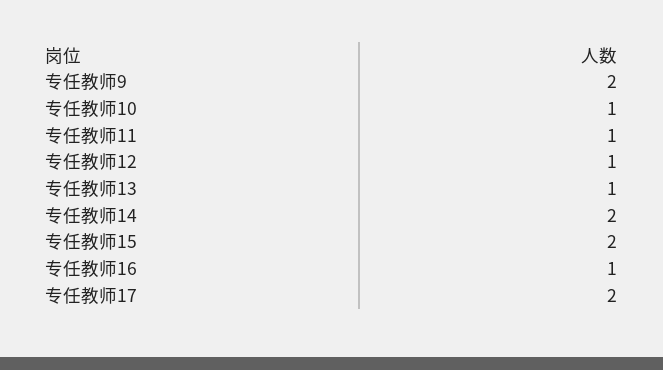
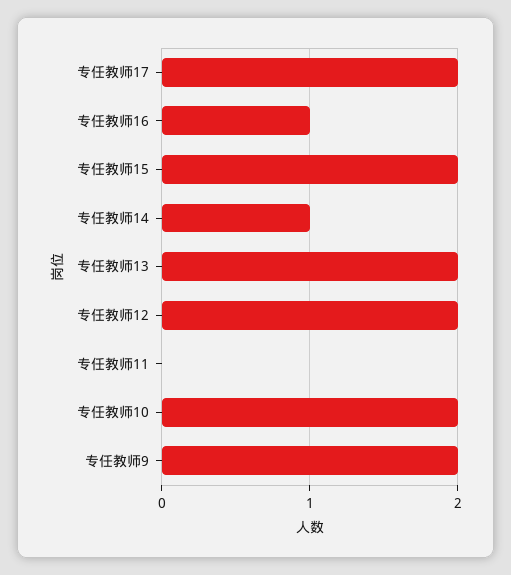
专任教师10: 1 -> 2
专任教师11: 1 -> 0
专任教师12: 1 -> 2
专任教师13: 1 -> 2
专任教师14: 2 -> 1

